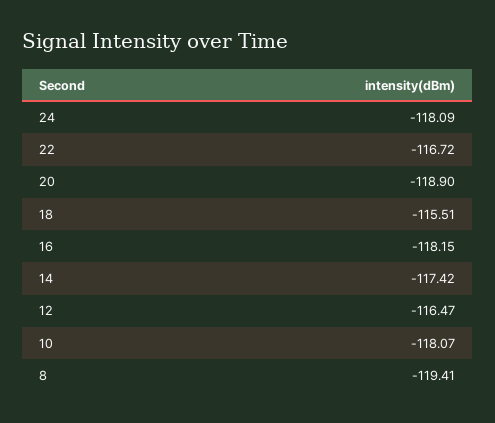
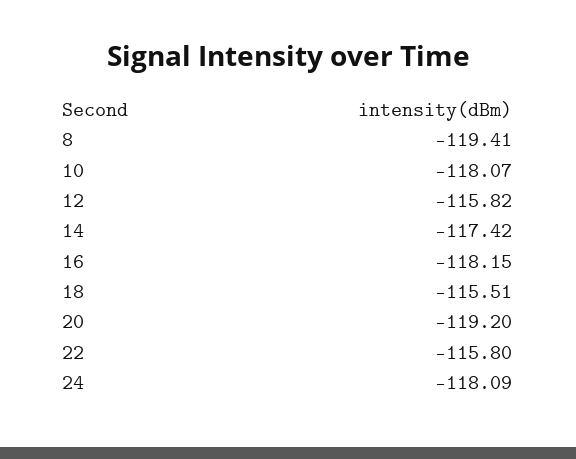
22: -116.72 -> -115.8
20: -118.9 -> -119.2
12: -116.47 -> -115.82

